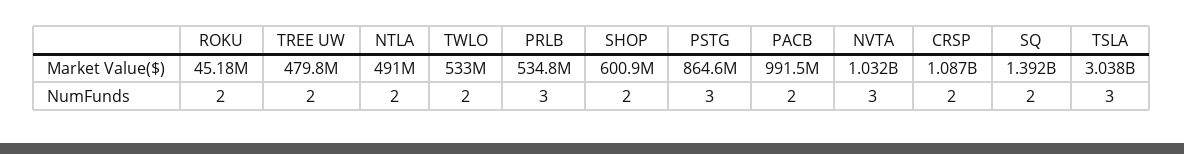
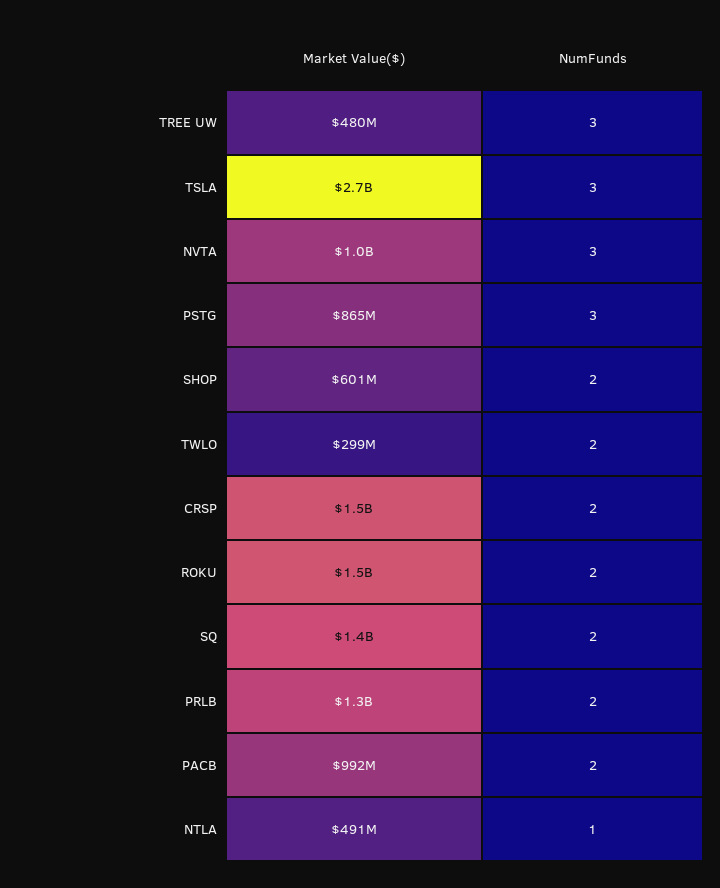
ROKU, Market Value($): 45180000 -> 1500000000
TWLO, Market Value($): 533000000 -> 299000000
PRLB, Market Value($): 534800000 -> 1300000000
CRSP, Market Value($): 1087000000 -> 1500000000
TSLA, Market Value($): 3038000000 -> 2700000000
TREE UW, NumFunds: 2 -> 3
NTLA, NumFunds: 2 -> 1
PRLB, NumFunds: 3 -> 2

